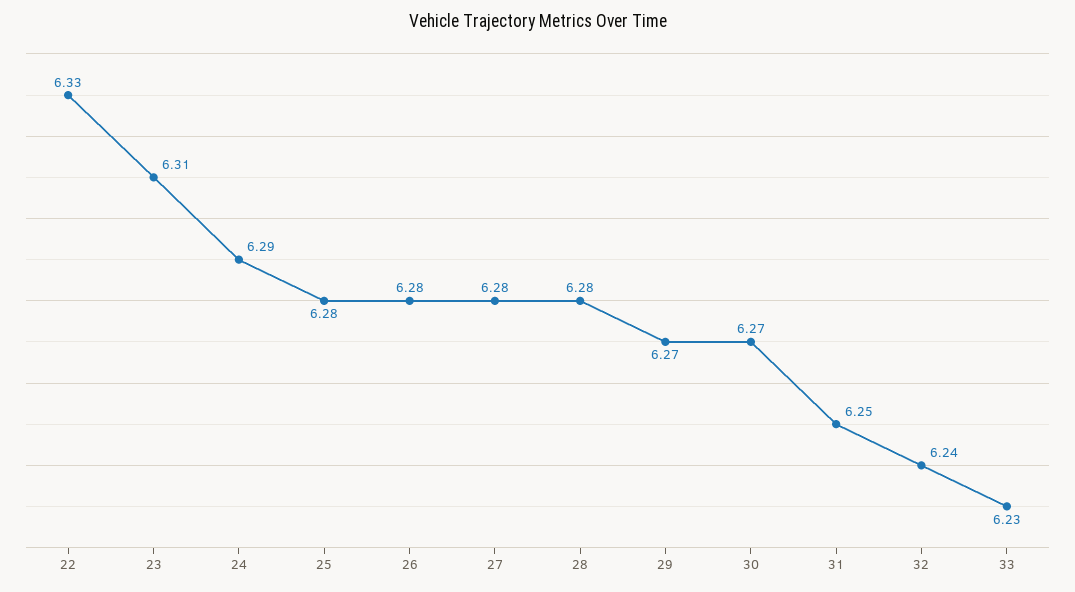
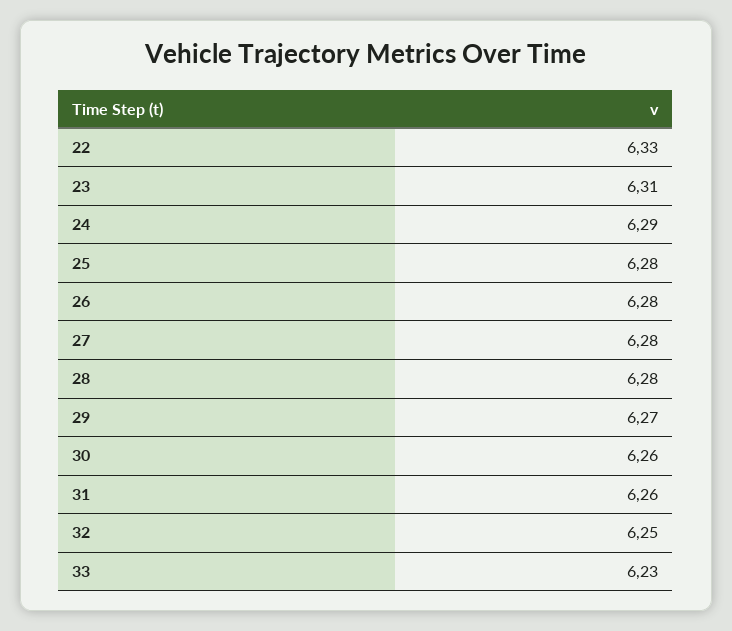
30: 6.27 -> 6.26
31: 6.25 -> 6.26
32: 6.24 -> 6.25

